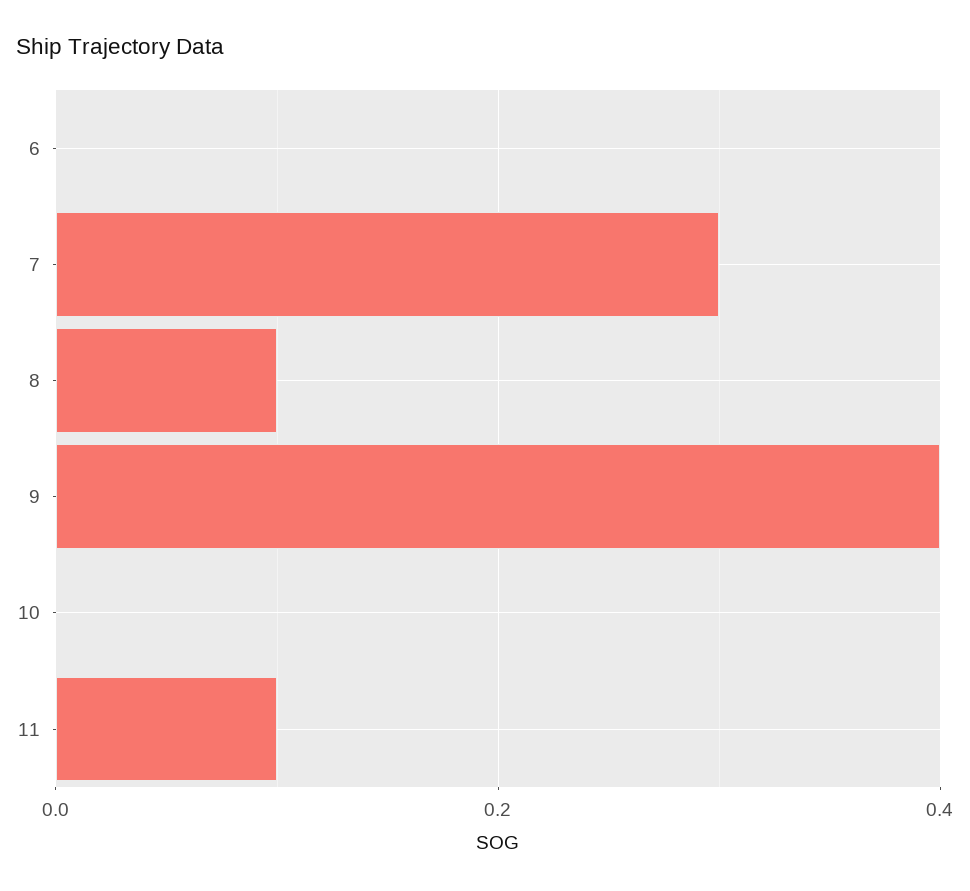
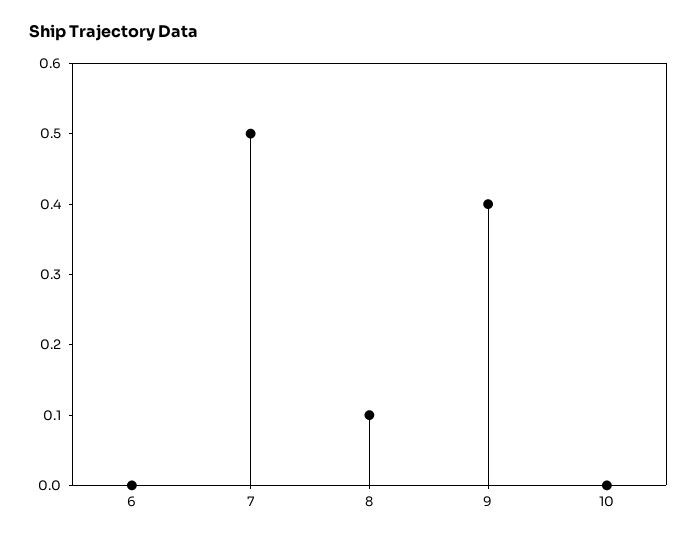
7: 0.3 -> 0.5
11: 0.1 -> none

